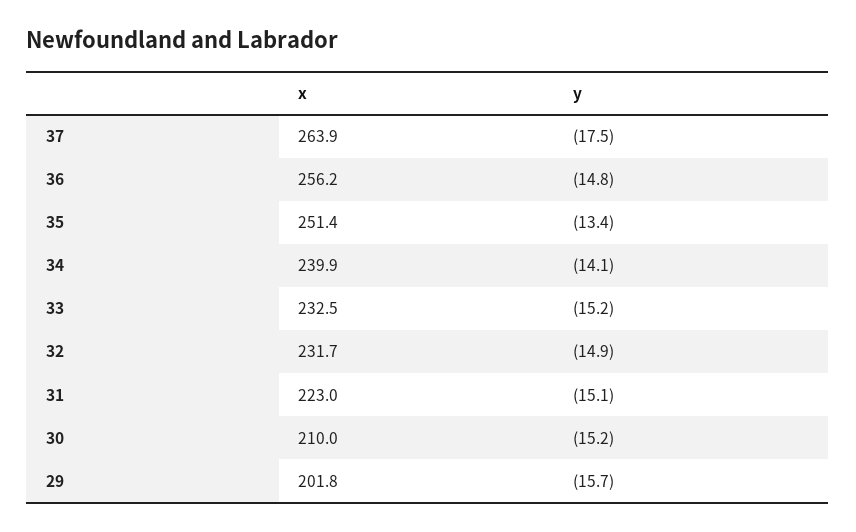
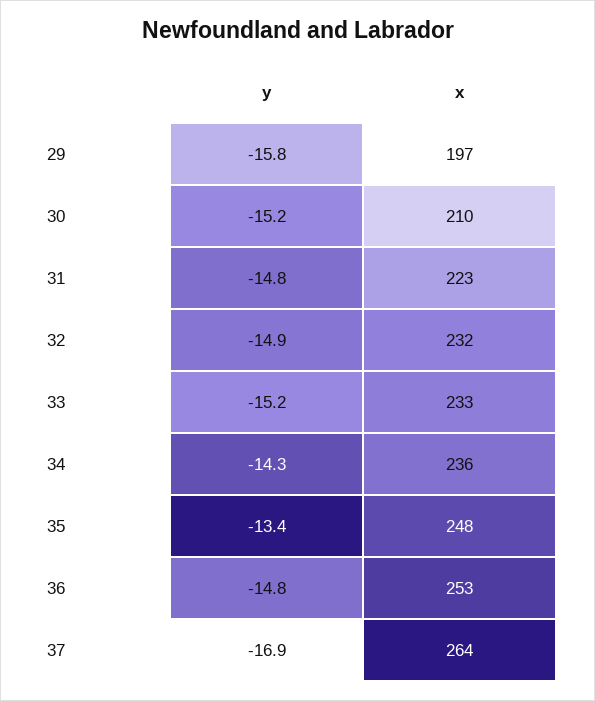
y, 37: -17.5 -> -16.9
x, 36: 256.2 -> 253
x, 35: 251.4 -> 248
x, 34: 239.9 -> 236
y, 34: -14.1 -> -14.3
y, 31: -15.1 -> -14.8
x, 29: 201.8 -> 197
y, 29: -15.7 -> -15.8

